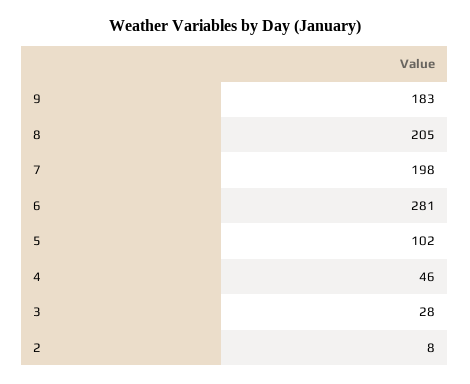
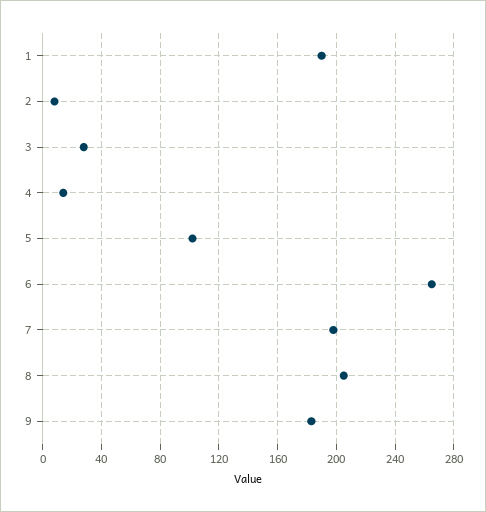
6: 281 -> 265
4: 46 -> 15
1: none -> 190

